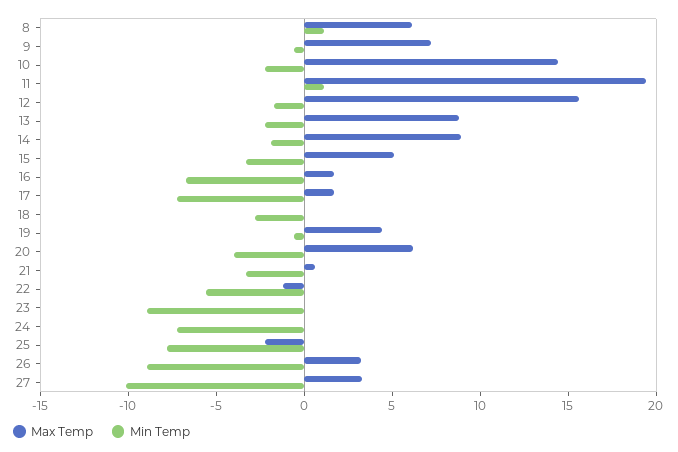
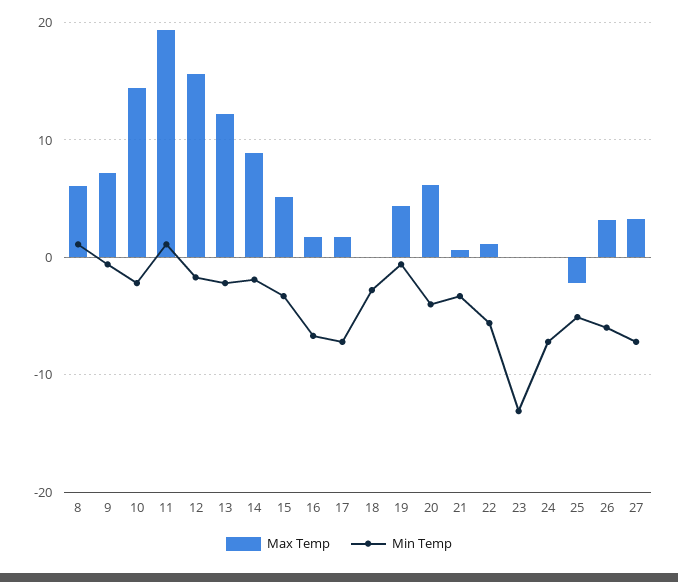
Max Temp, 13: 9 -> 12
Max Temp, 22: -1 -> 1
Min Temp, 23: -9 -> -13
Min Temp, 25: -8 -> -5
Min Temp, 26: -9 -> -6
Min Temp, 27: -10 -> -7

